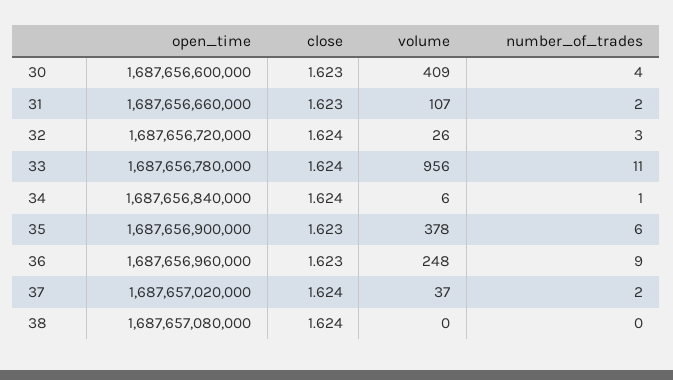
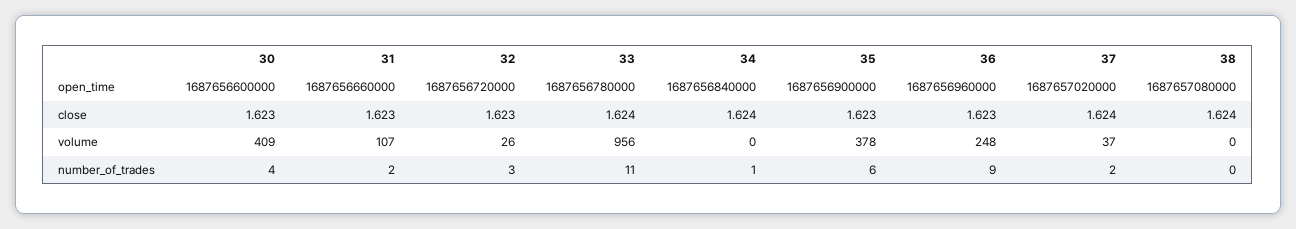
close, 32: 1.624 -> 1.623
volume, 34: 6 -> 0

